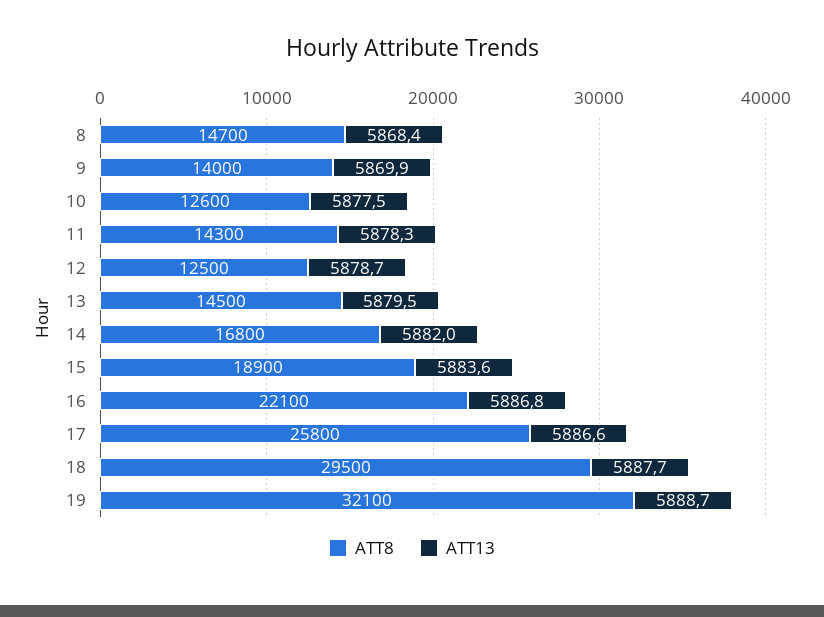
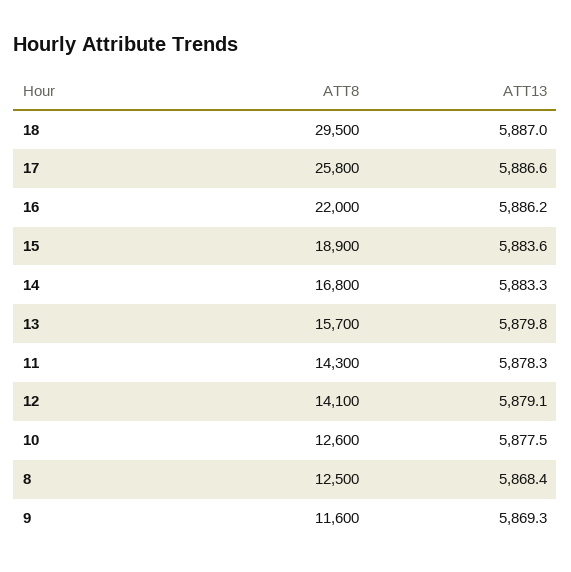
ATT8, 8: 14700 -> 12500
ATT8, 9: 14000 -> 11600
ATT13, 9: 5869.9 -> 5869.3
ATT8, 12: 12500 -> 14100
ATT13, 12: 5878.7 -> 5879.1
ATT8, 13: 14500 -> 15700
ATT13, 13: 5879.5 -> 5879.8
ATT13, 14: 5882 -> 5883.3
ATT8, 16: 22100 -> 22000
ATT13, 16: 5886.8 -> 5886.2
ATT13, 18: 5887.7 -> 5887
ATT8, 19: 32100 -> none
ATT13, 19: 5888.7 -> none

